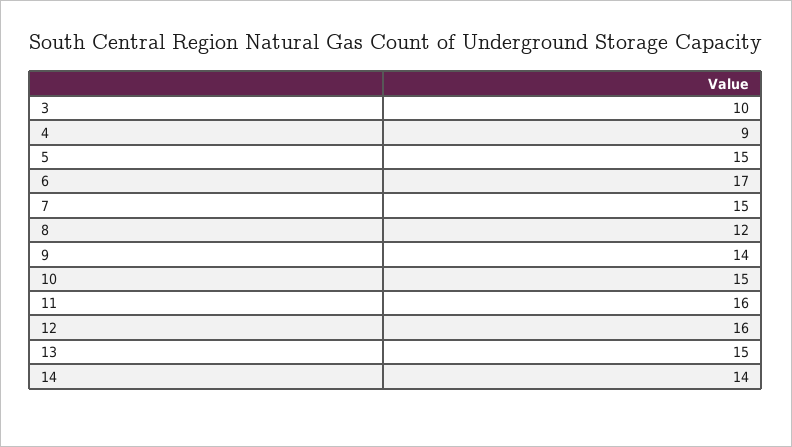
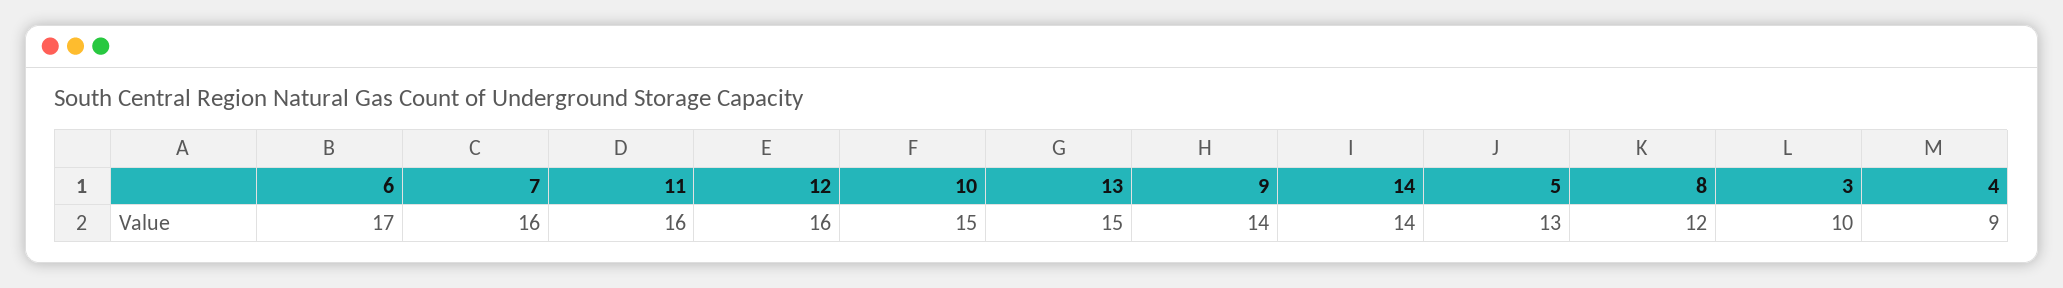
5: 15 -> 13
7: 15 -> 16

